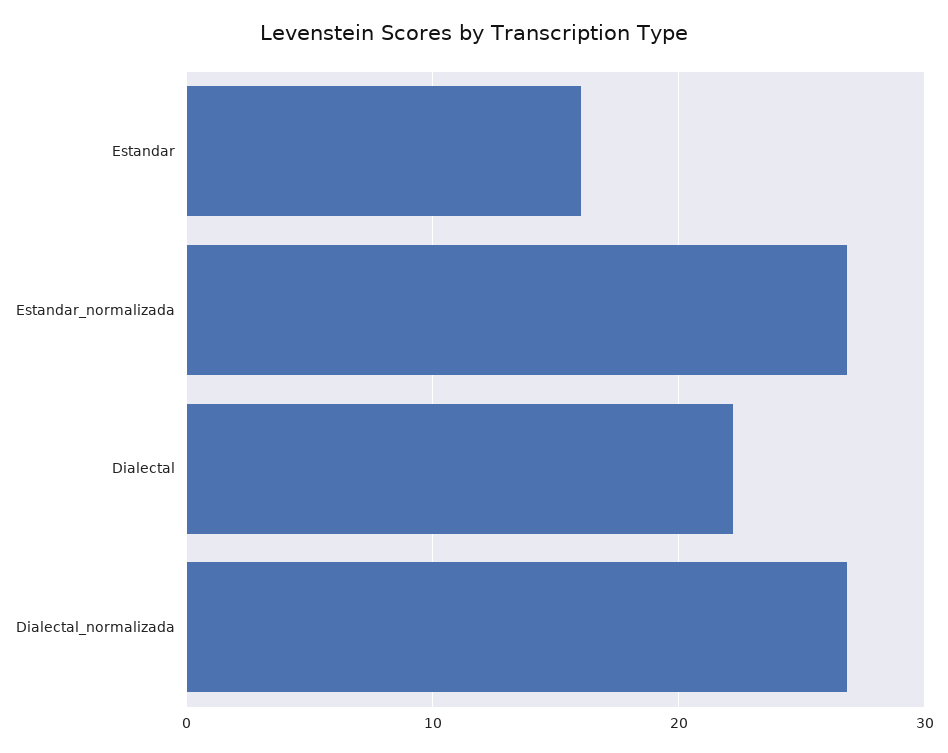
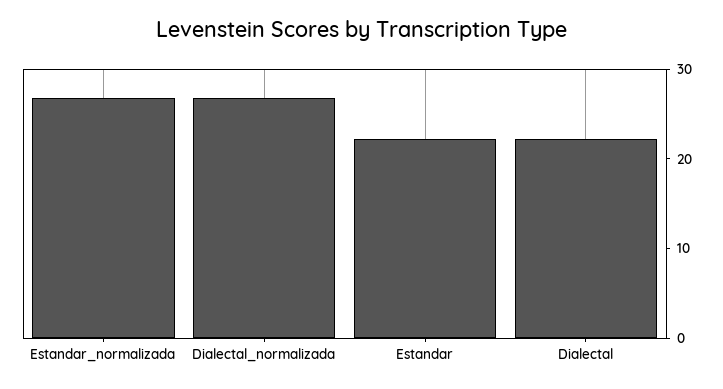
Estandar: 16 -> 22

